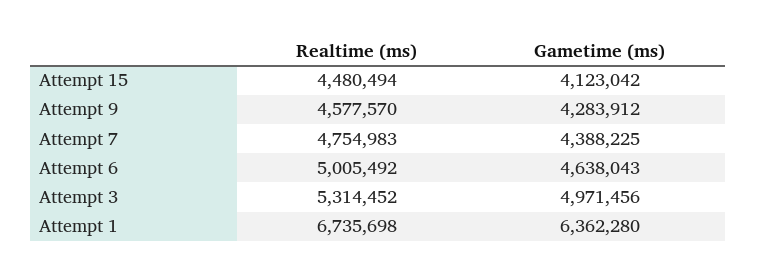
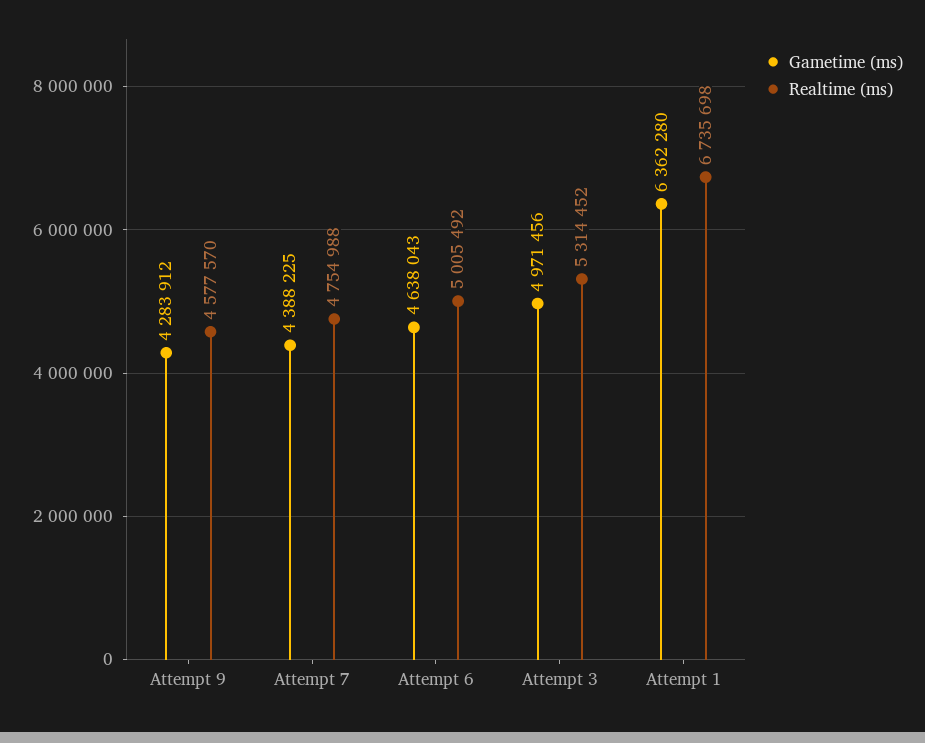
Realtime (ms), Attempt 15: 4480494 -> none
Gametime (ms), Attempt 15: 4123042 -> none
Realtime (ms), Attempt 7: 4754983 -> 4754988

